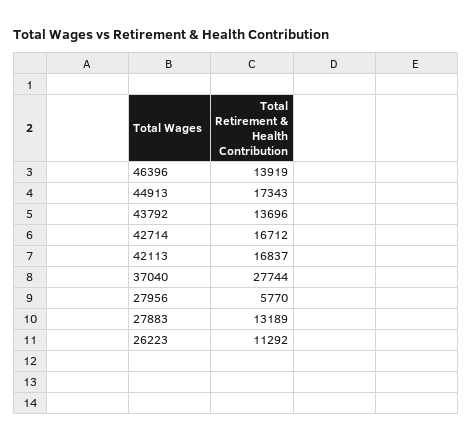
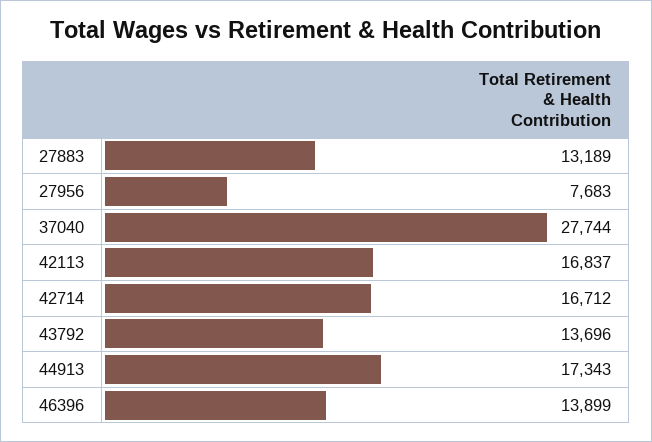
46396: 13919 -> 13899
27956: 5770 -> 7683
26223: 11292 -> none

